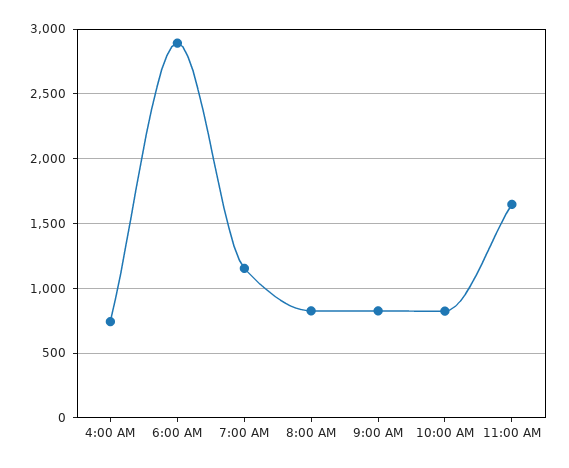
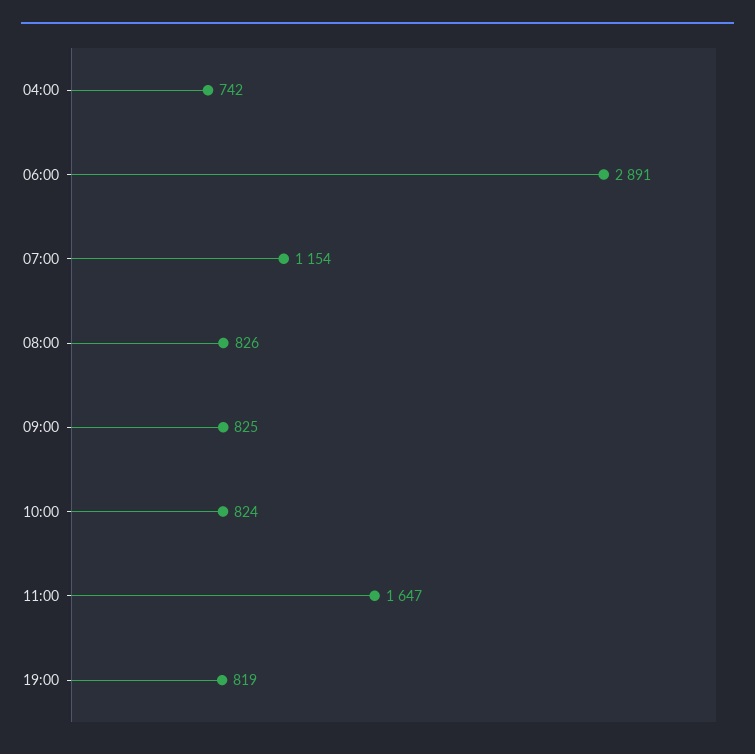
19:00: none -> 819

